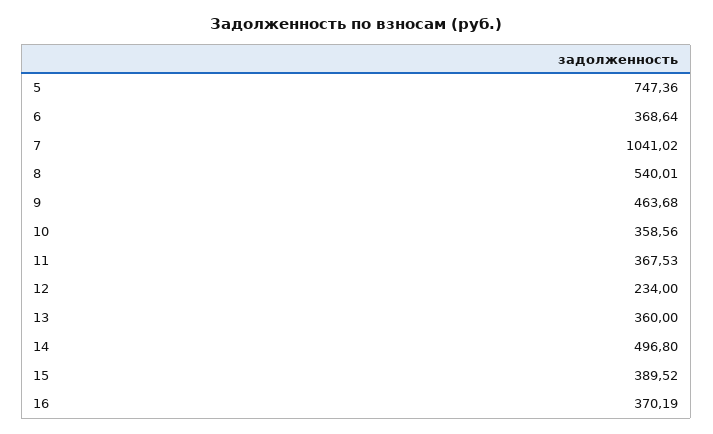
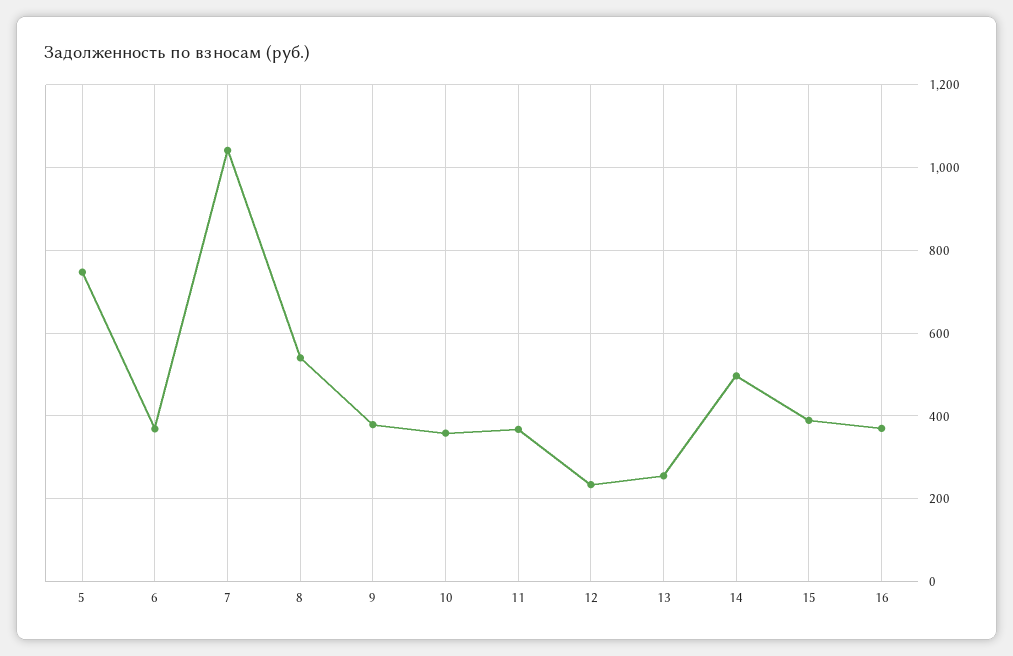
9: 463.68 -> 380
13: 360 -> 260

